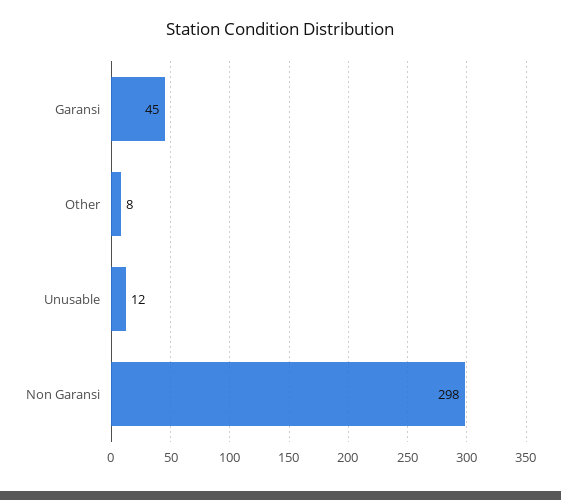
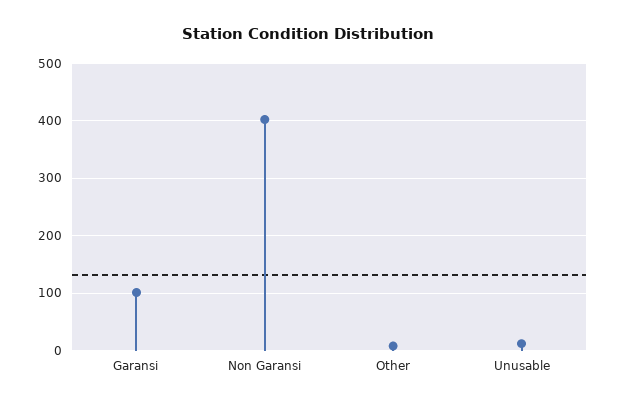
Garansi: 45 -> 100
Non Garansi: 298 -> 400

